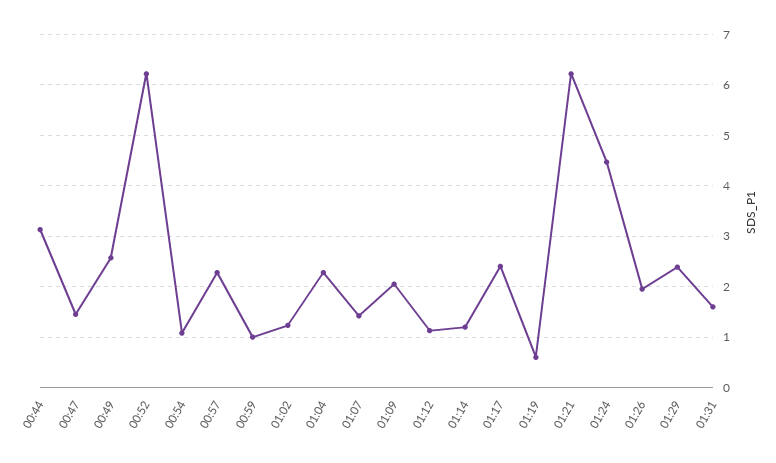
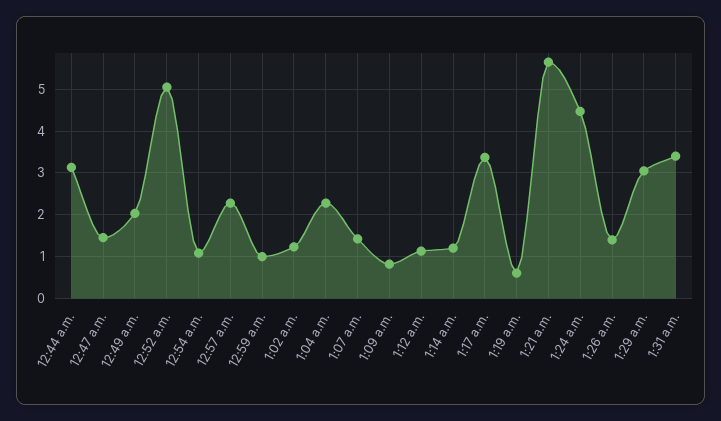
00:49: 2.6 -> 2
00:52: 6.2 -> 5
01:09: 2 -> 0.8
01:17: 2.4 -> 3.4
01:21: 6.2 -> 5.6
01:26: 2 -> 1.4
01:29: 2.4 -> 3
01:31: 1.6 -> 3.4

